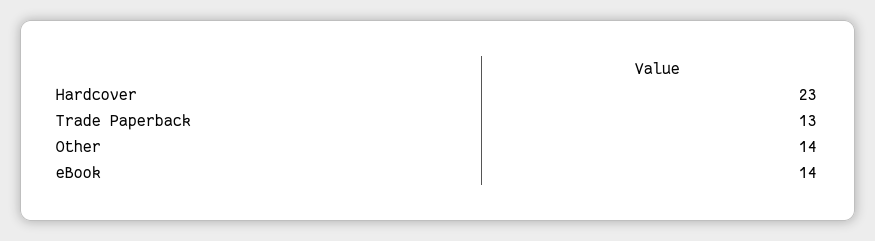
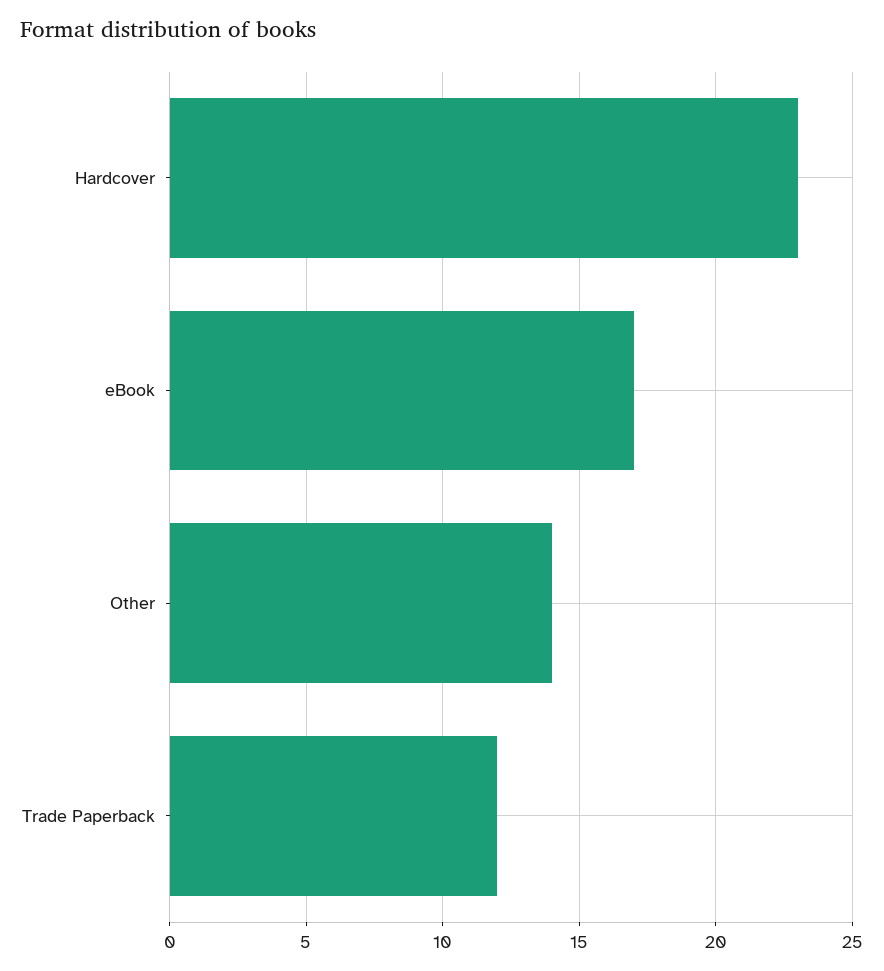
Trade Paperback: 13 -> 12
eBook: 14 -> 17

